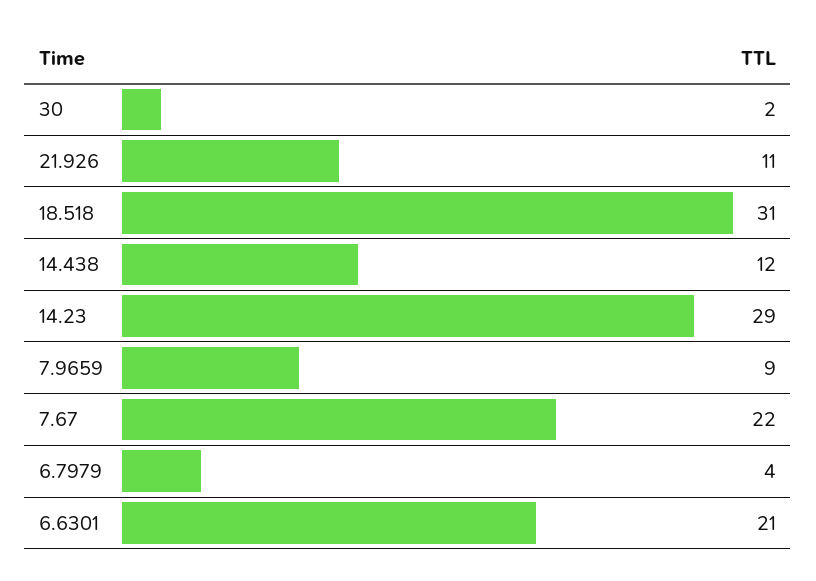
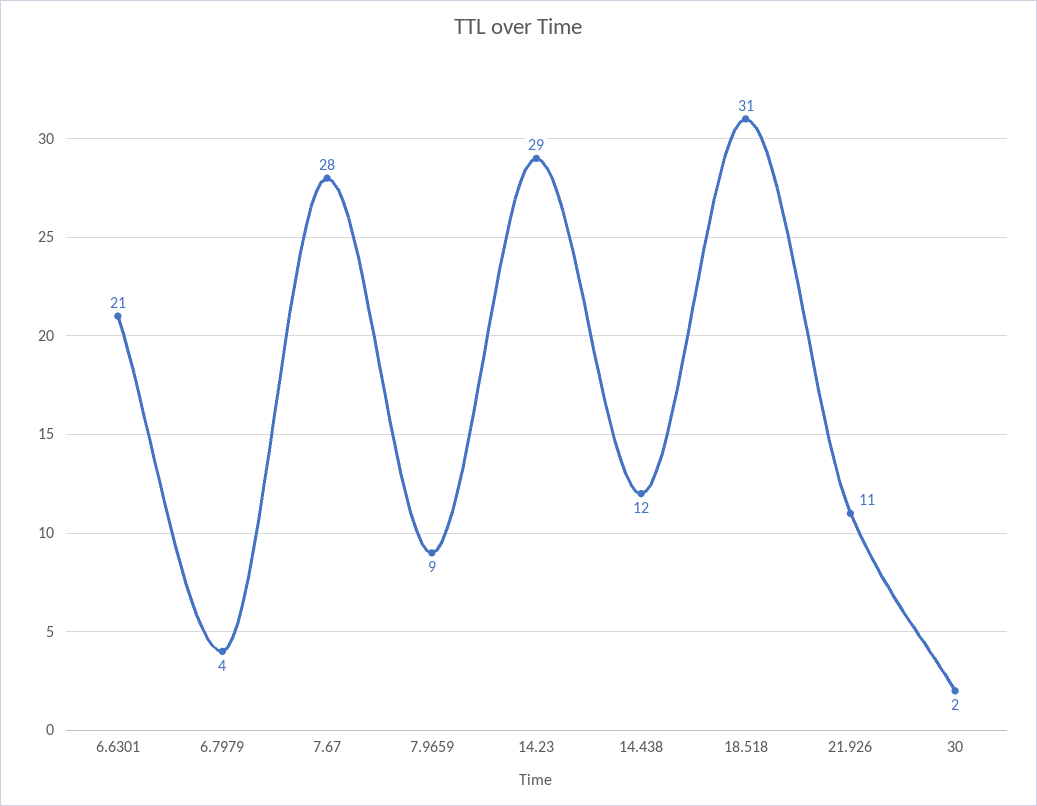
7.67: 22 -> 28

